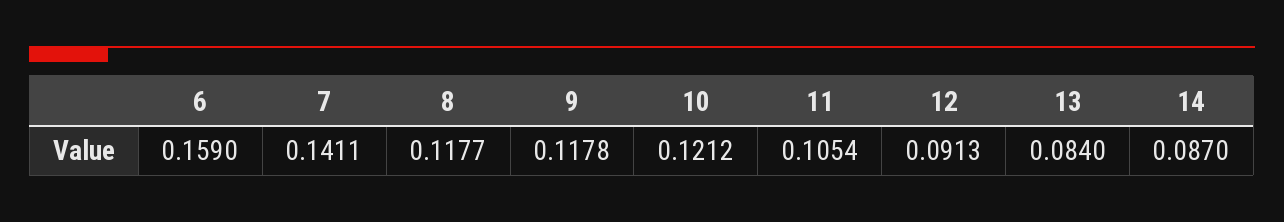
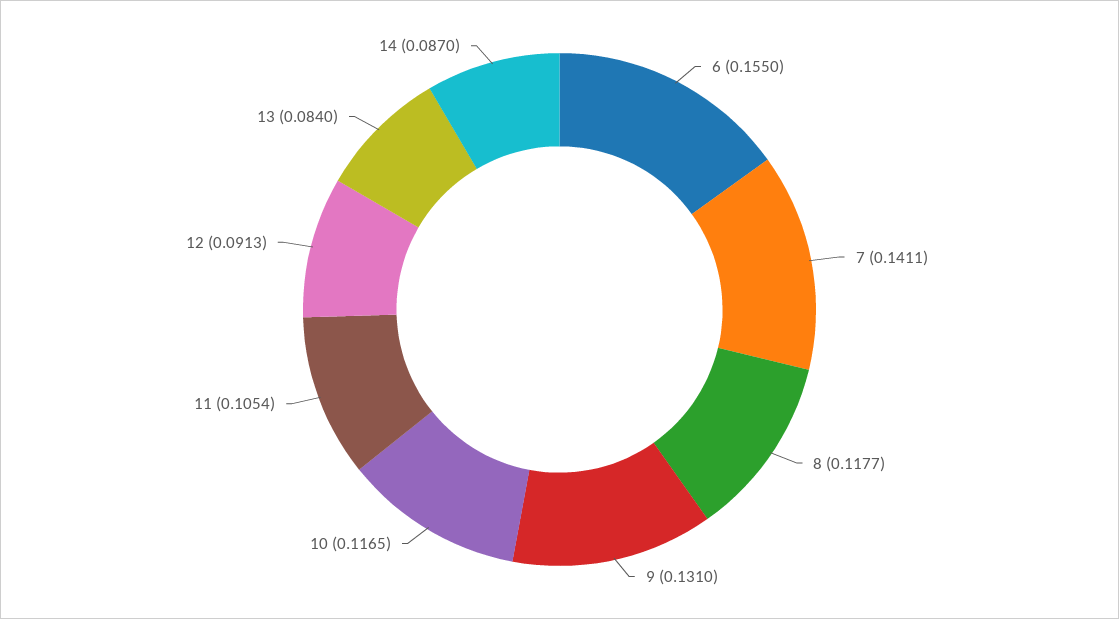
6: 0.159 -> 0.155
9: 0.1178 -> 0.131
10: 0.1212 -> 0.1165

